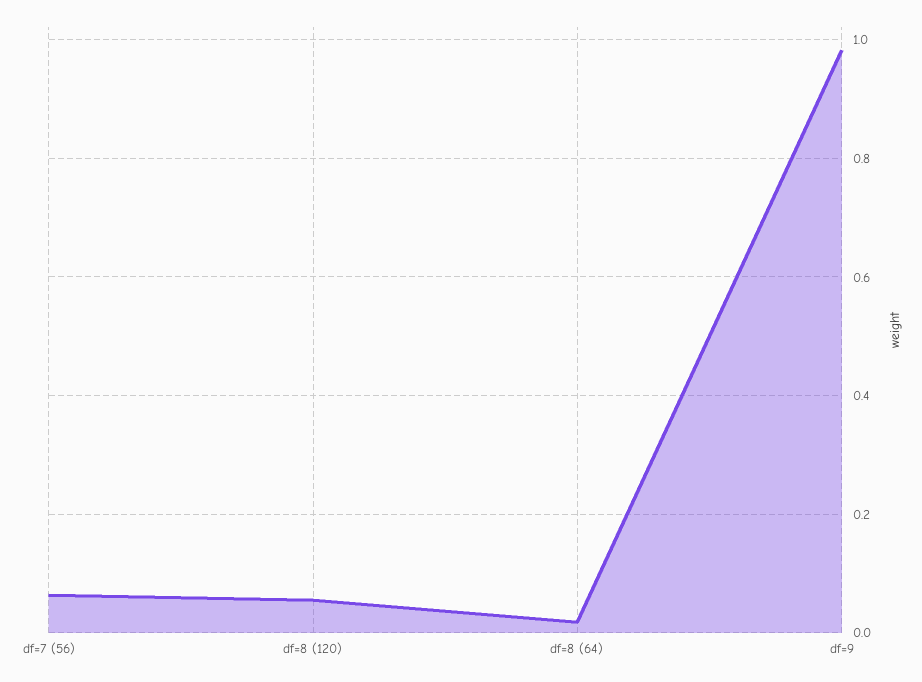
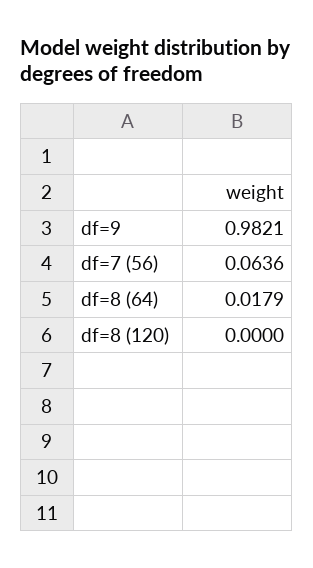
df=8 (120): 0.06 -> 0

